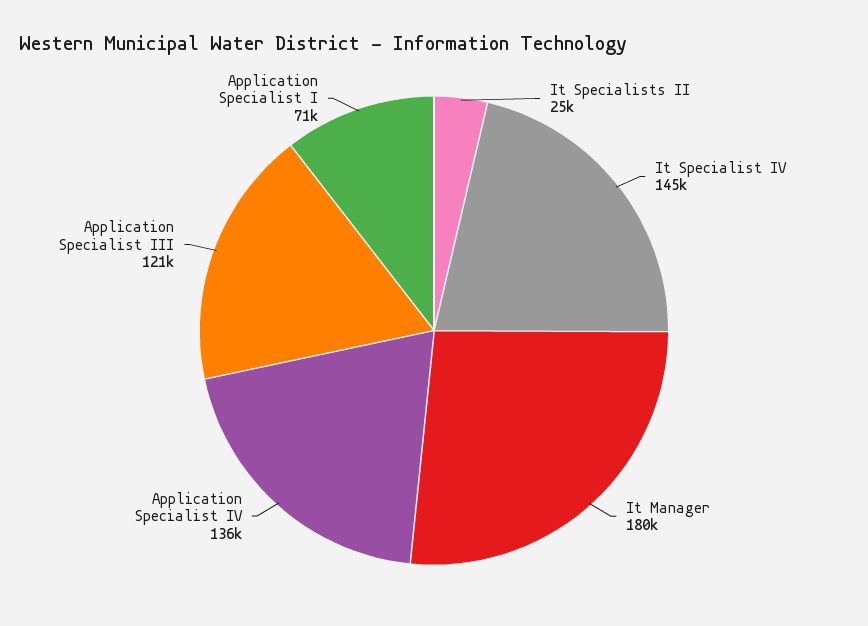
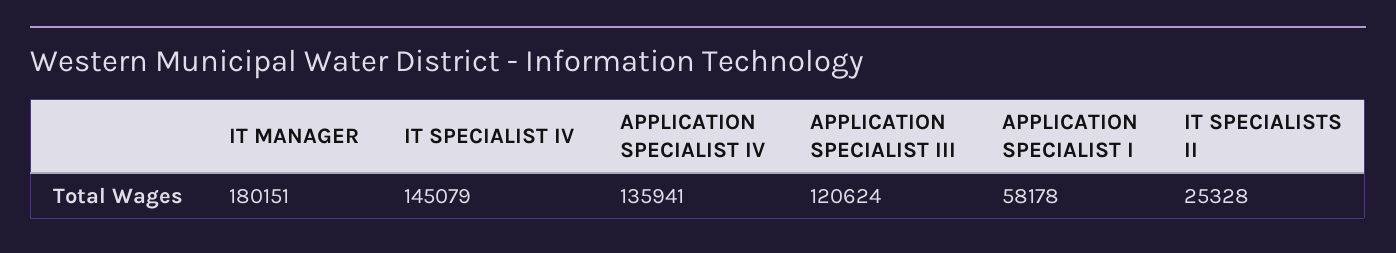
Application Specialist I: 71000 -> 58178

